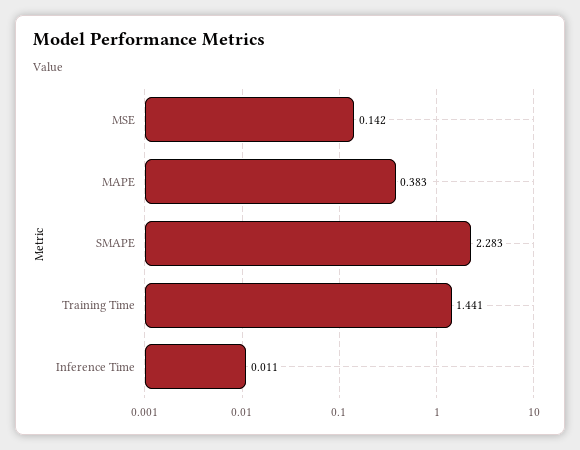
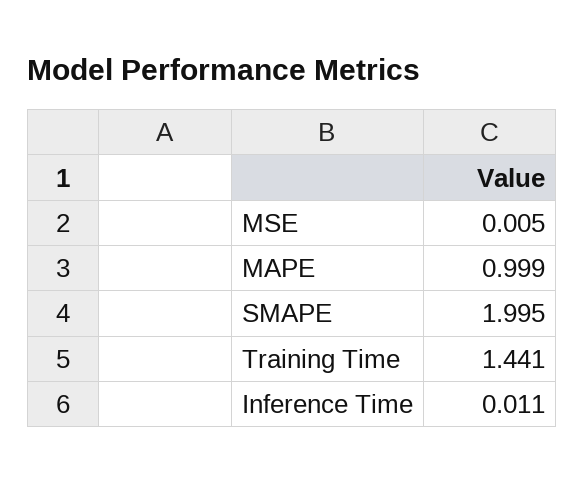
MSE: 0.142 -> 0.005
MAPE: 0.383 -> 0.999
SMAPE: 2.283 -> 1.995

